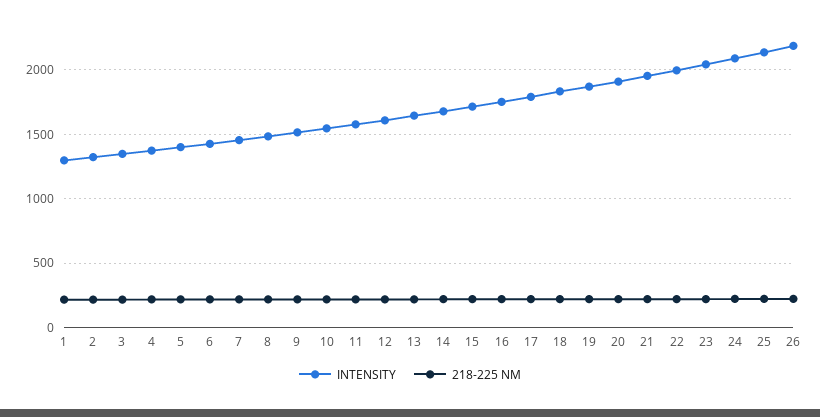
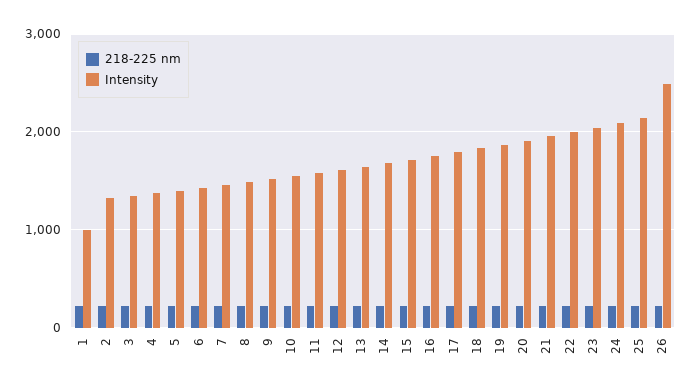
INTENSITY, 1: 1300 -> 1000
INTENSITY, 26: 2200 -> 2500

